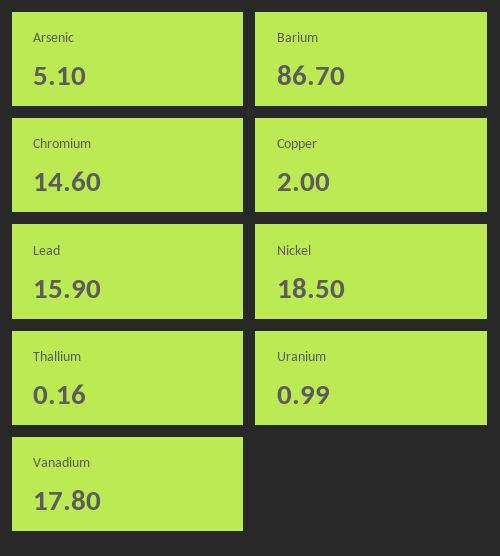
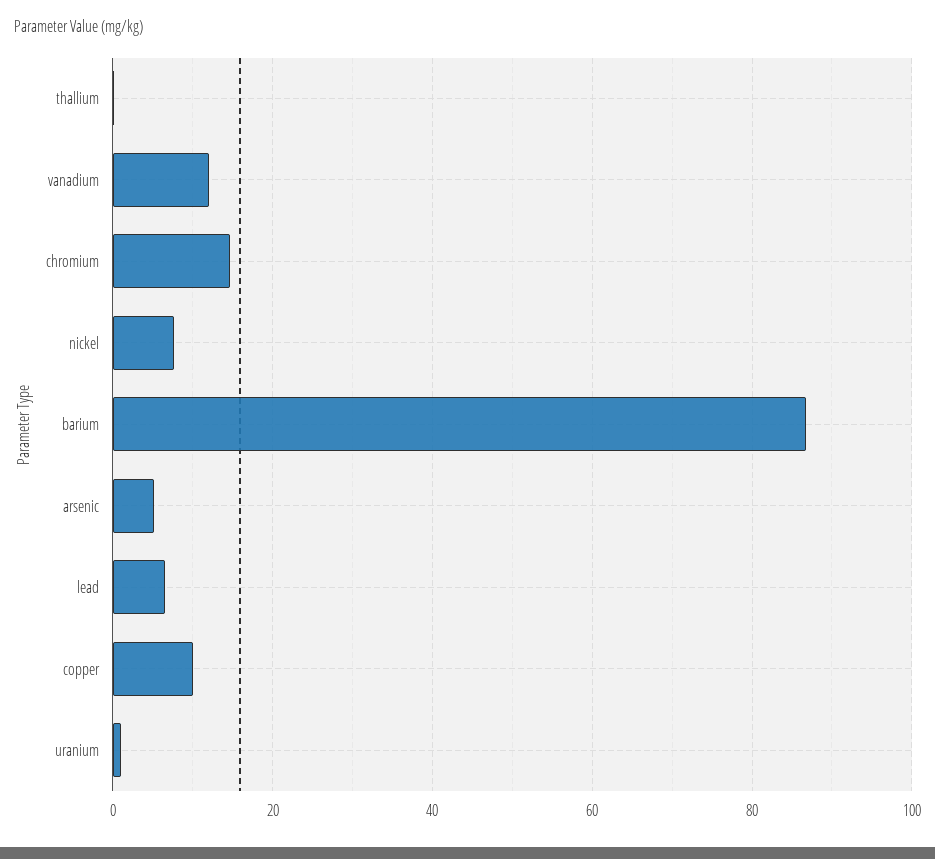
Copper: 2 -> 10
Lead: 15.9 -> 6
Nickel: 18.5 -> 8
Vanadium: 17.8 -> 12

